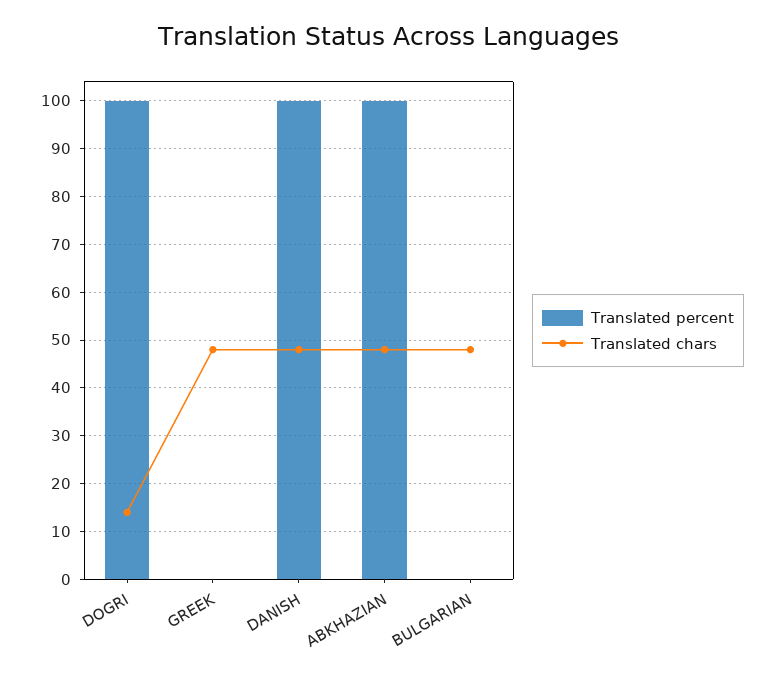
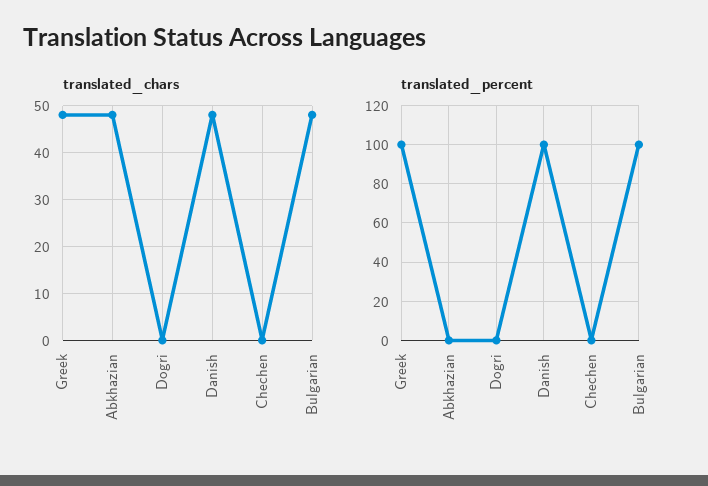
Translated percent, DOGRI: 100 -> 0
Translated chars, DOGRI: 15 -> 0
Translated percent, GREEK: 0 -> 100
Translated percent, ABKHAZIAN: 100 -> 0
Translated percent, BULGARIAN: 0 -> 100
Translated chars, Chechen: none -> 0
Translated percent, Chechen: none -> 0

